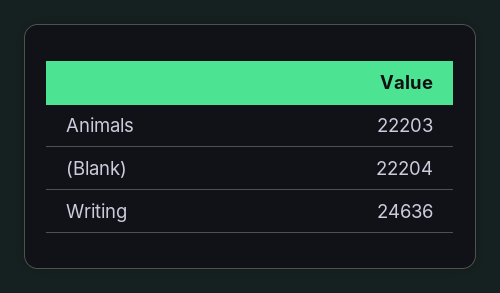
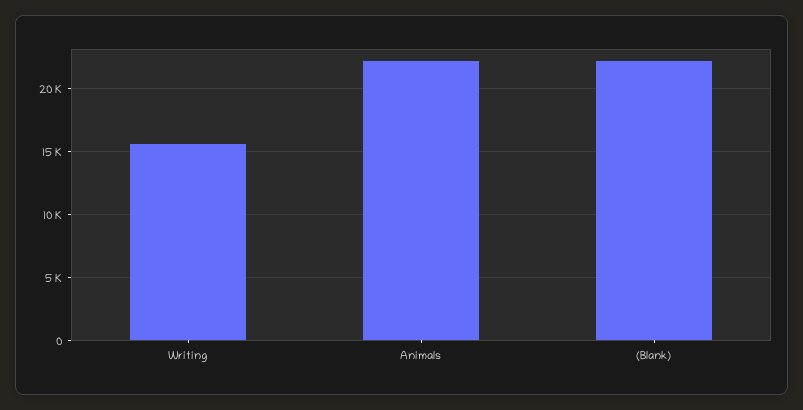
Writing: 24636 -> 15500

